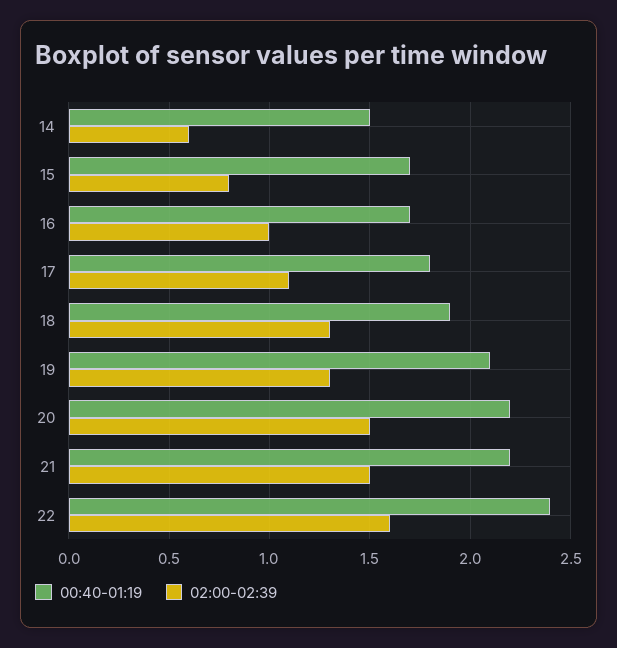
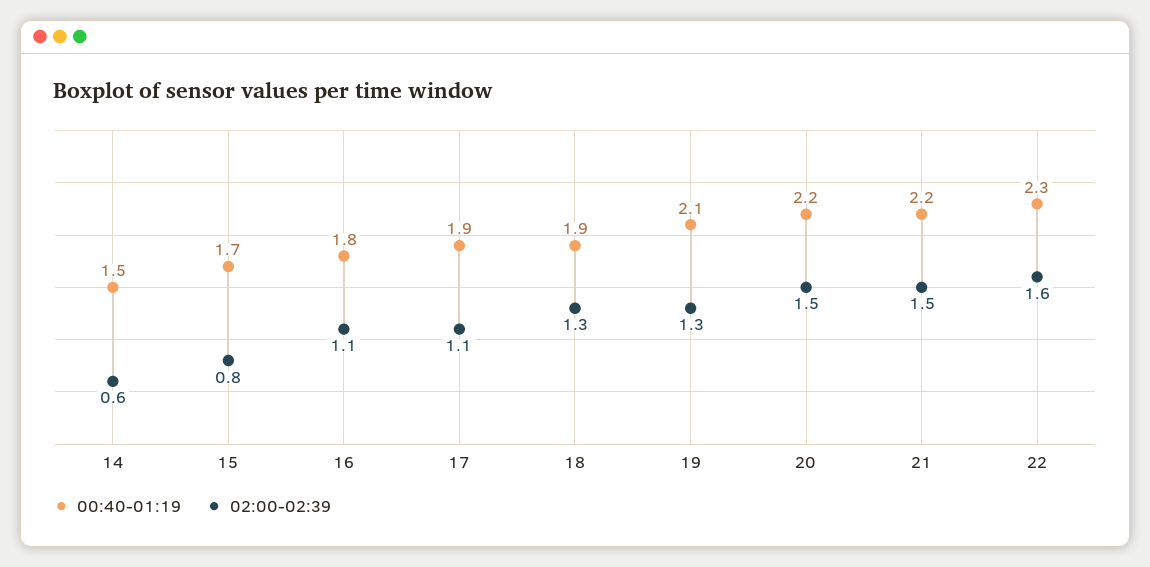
00:40-01:19, 16: 1.7 -> 1.8
02:00-02:39, 16: 1 -> 1.1
00:40-01:19, 17: 1.8 -> 1.9
00:40-01:19, 22: 2.4 -> 2.3

